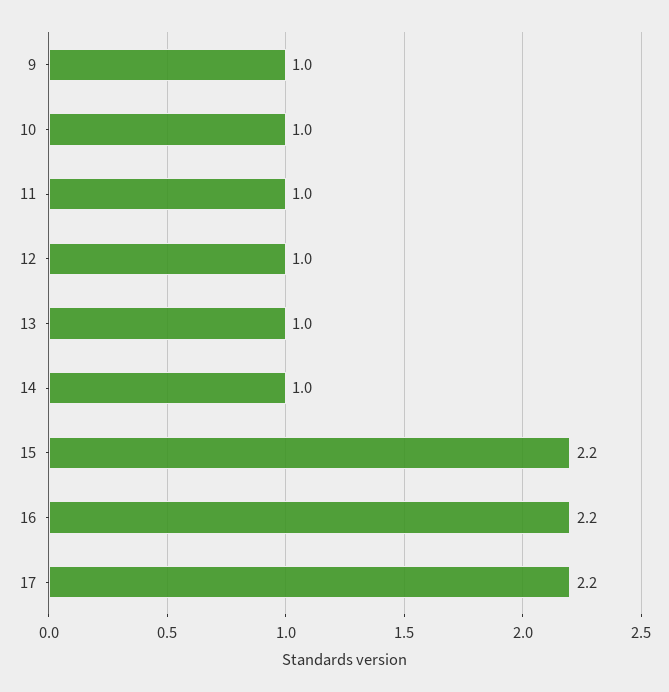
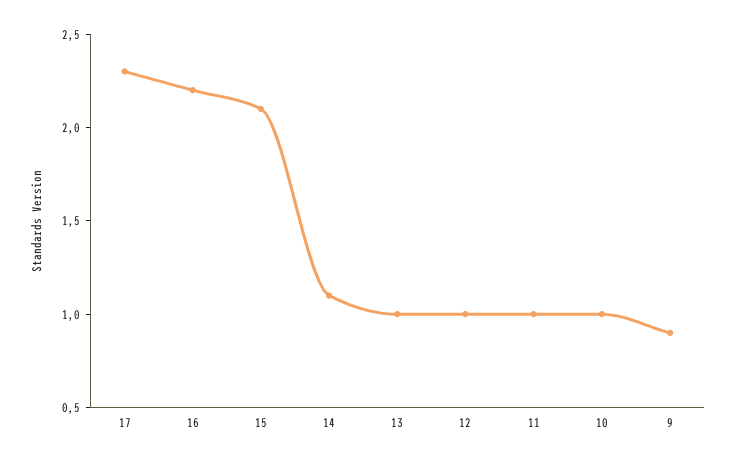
9: 1 -> 0.9
14: 1 -> 1.1
15: 2.2 -> 2.1
17: 2.2 -> 2.3

